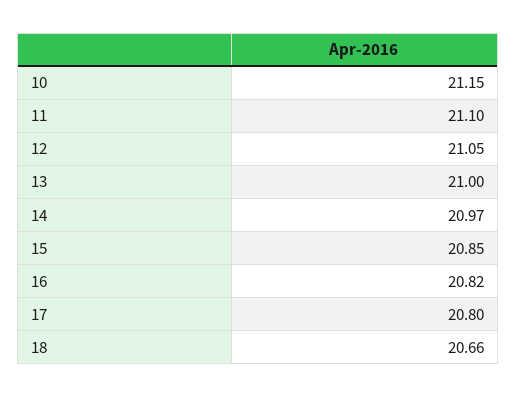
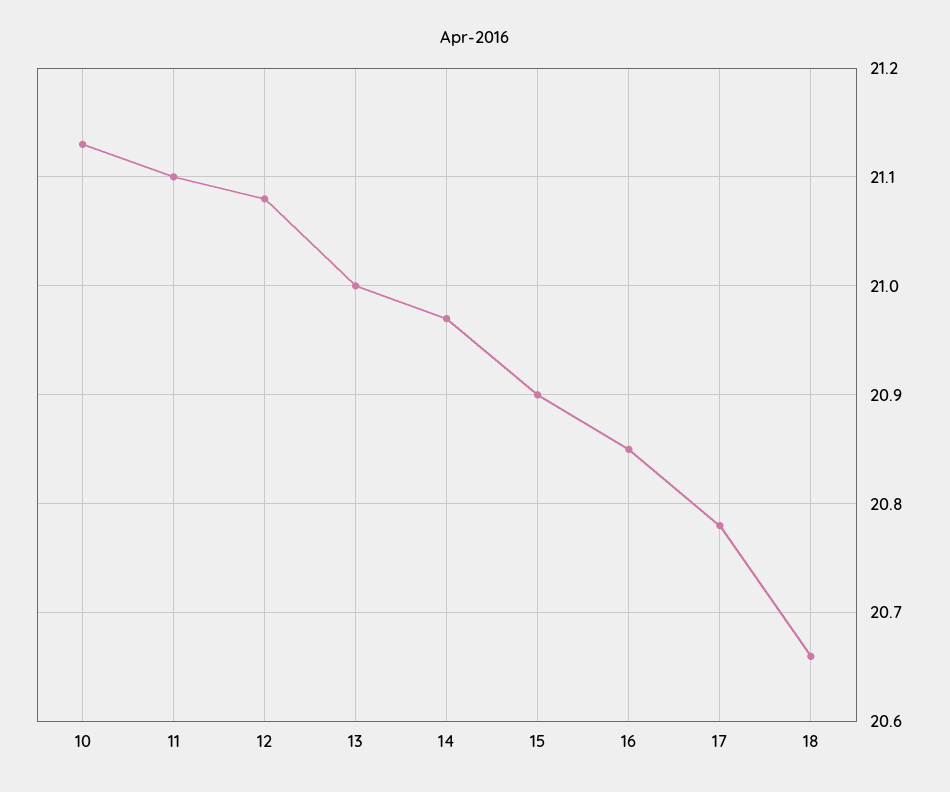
10: 21.15 -> 21.13
12: 21.05 -> 21.08
15: 20.85 -> 20.9
16: 20.82 -> 20.85
17: 20.8 -> 20.78

